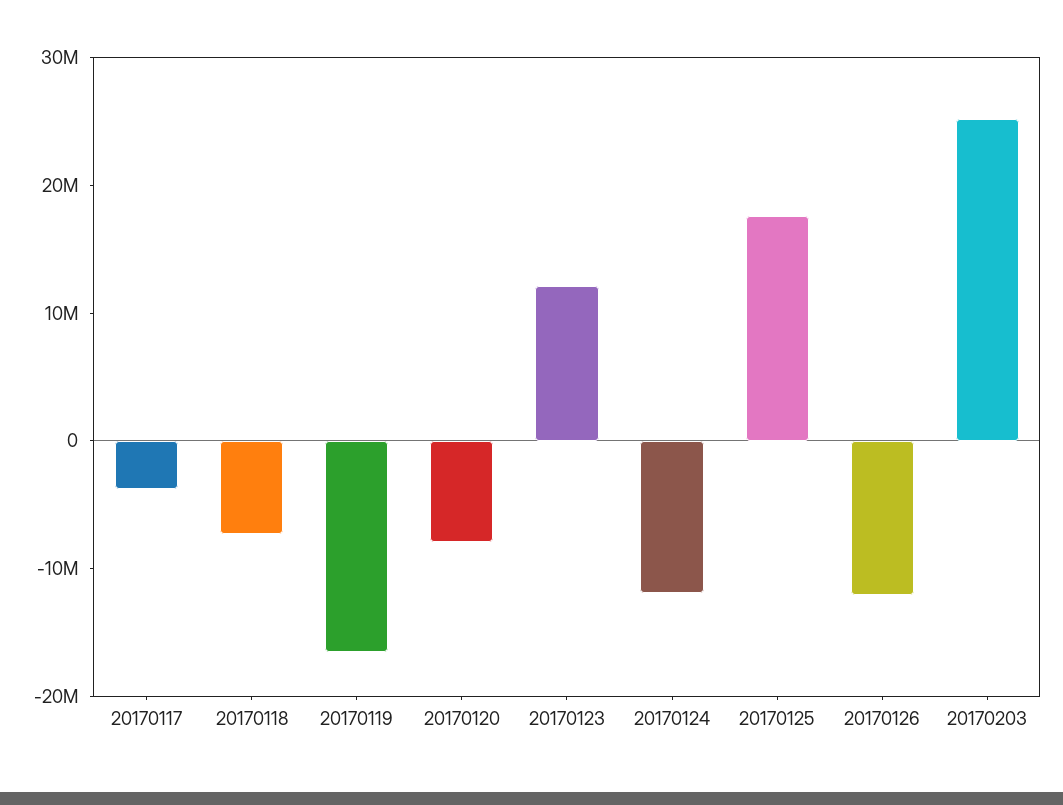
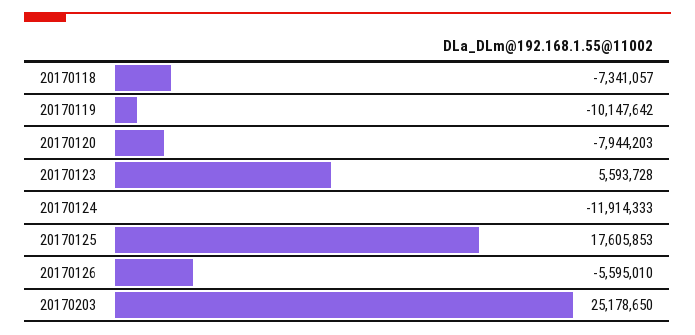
20170117: -4000000 -> none
20170119: -16000000 -> -10147642
20170123: 12000000 -> 5593728
20170126: -12000000 -> -5595010

